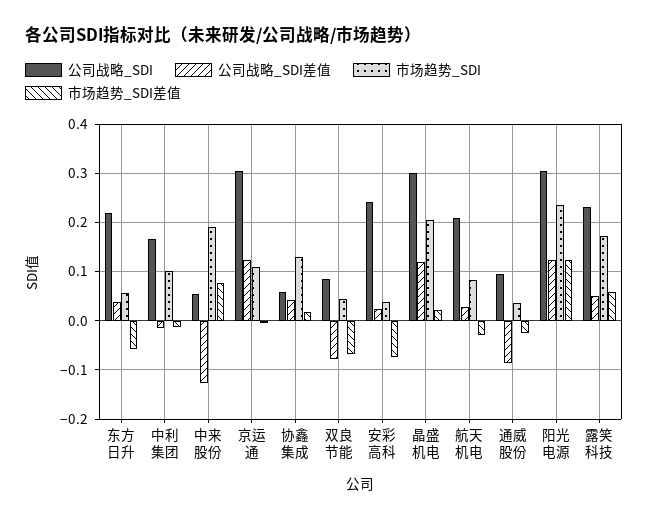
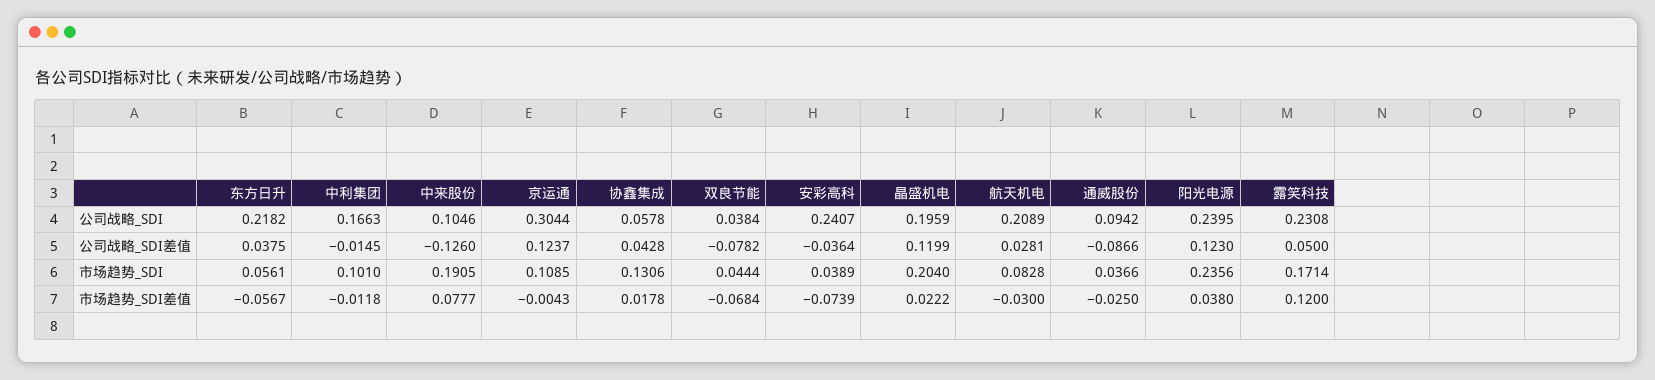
公司战略_SDI, 中来股份: 0.06 -> 0.1046
公司战略_SDI, 双良节能: 0.08 -> 0.0384
公司战略_SDI差值, 安彩高科: 0.02 -> -0.0364
公司战略_SDI, 晶盛机电: 0.3 -> 0.1959
公司战略_SDI, 阳光电源: 0.3 -> 0.2395
市场趋势_SDI差值, 阳光电源: 0.12 -> 0.038
市场趋势_SDI差值, 露笑科技: 0.06 -> 0.12

